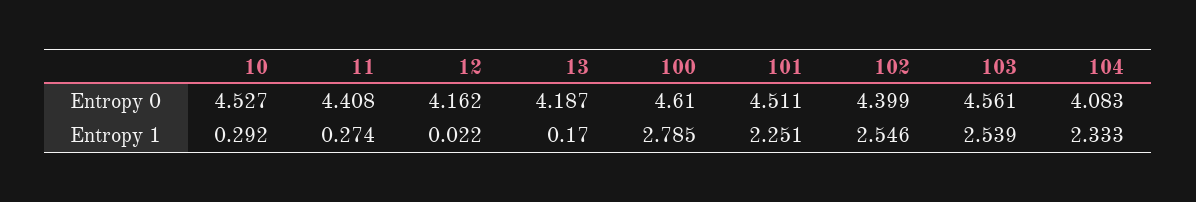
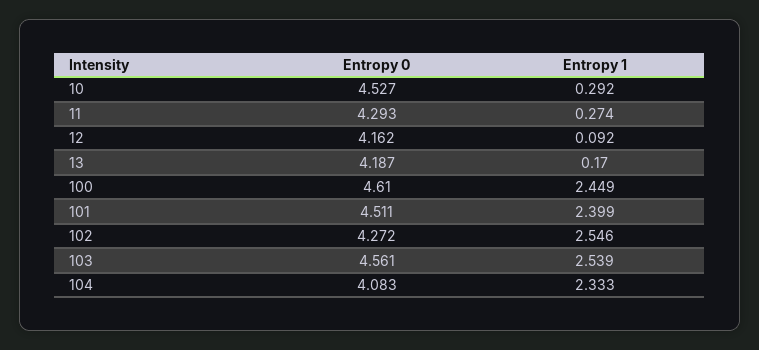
11, Entropy 0: 4.408 -> 4.293
102, Entropy 0: 4.399 -> 4.272
12, Entropy 1: 0.022 -> 0.092
100, Entropy 1: 2.785 -> 2.449
101, Entropy 1: 2.251 -> 2.399

